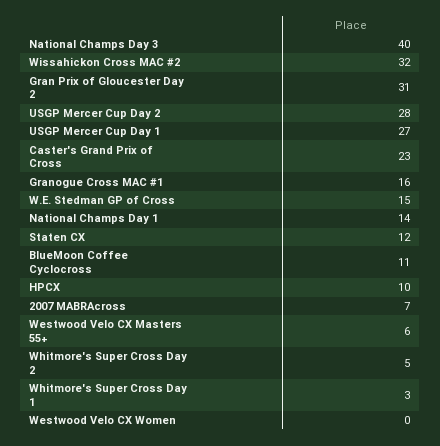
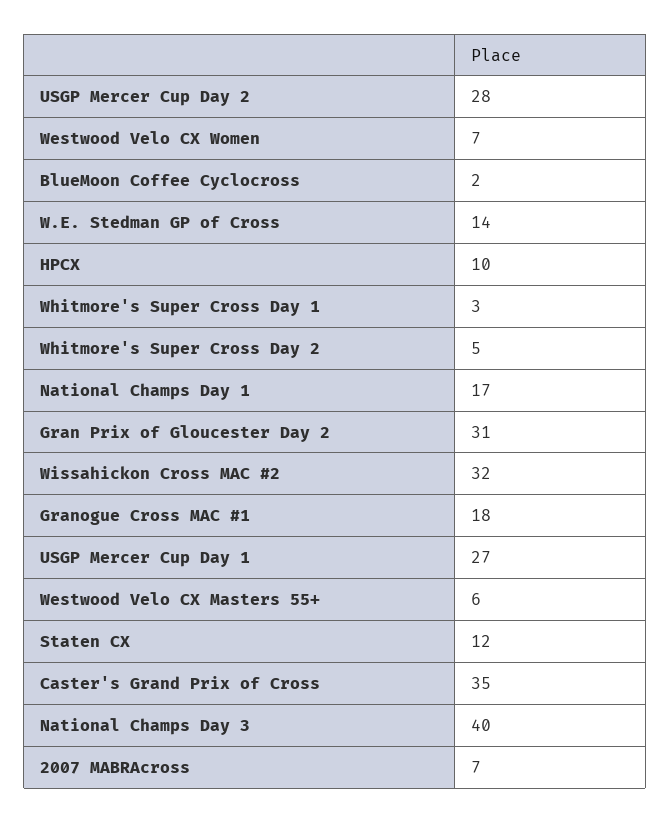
Caster's Grand Prix of Cross: 23 -> 35
Granogue Cross MAC #1: 16 -> 18
W.E. Stedman GP of Cross: 15 -> 14
National Champs Day 1: 14 -> 17
BlueMoon Coffee Cyclocross: 11 -> 2
Westwood Velo CX Women: 0 -> 7

